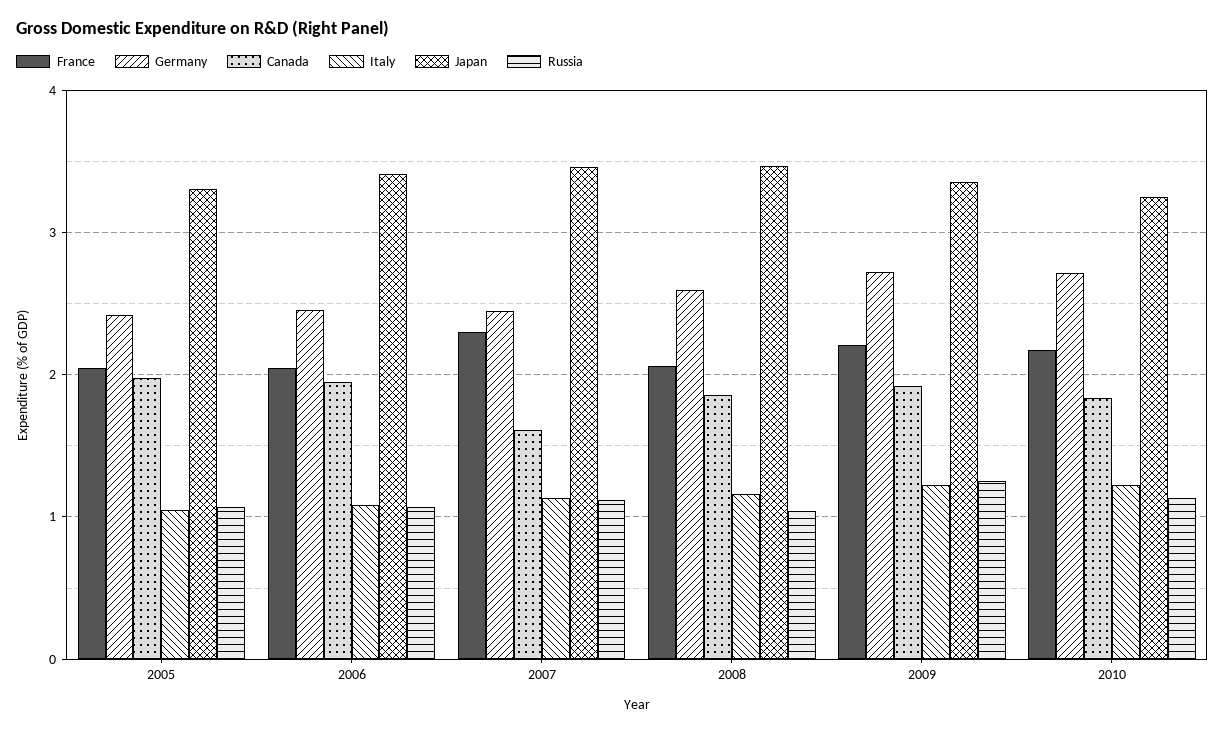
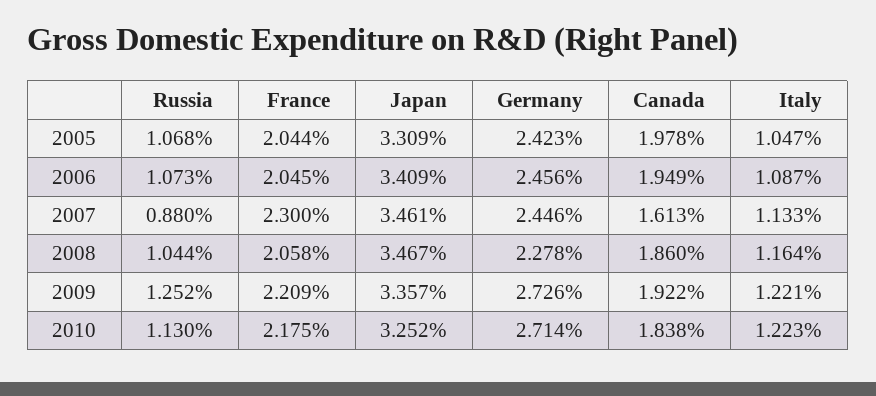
Russia, 2007: 1.1 -> 0.88
Germany, 2008: 2.6 -> 2.278

